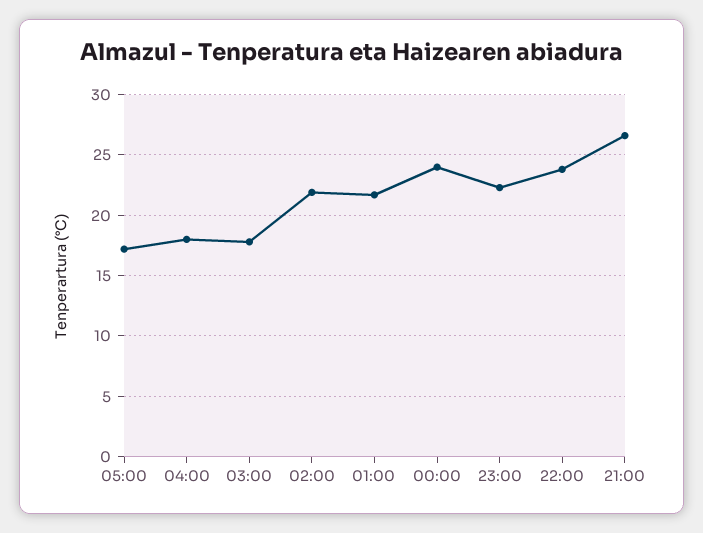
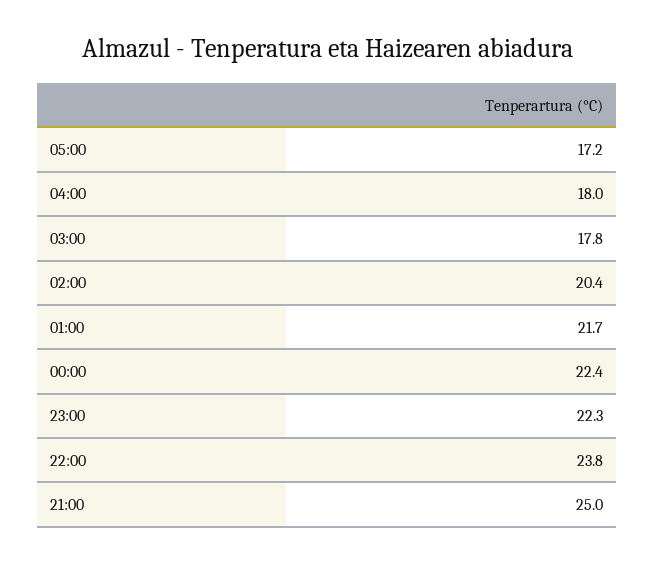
02:00: 22 -> 20.4
00:00: 24 -> 22.4
21:00: 26.5 -> 25

